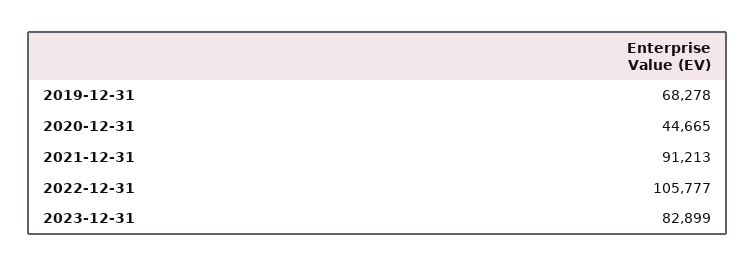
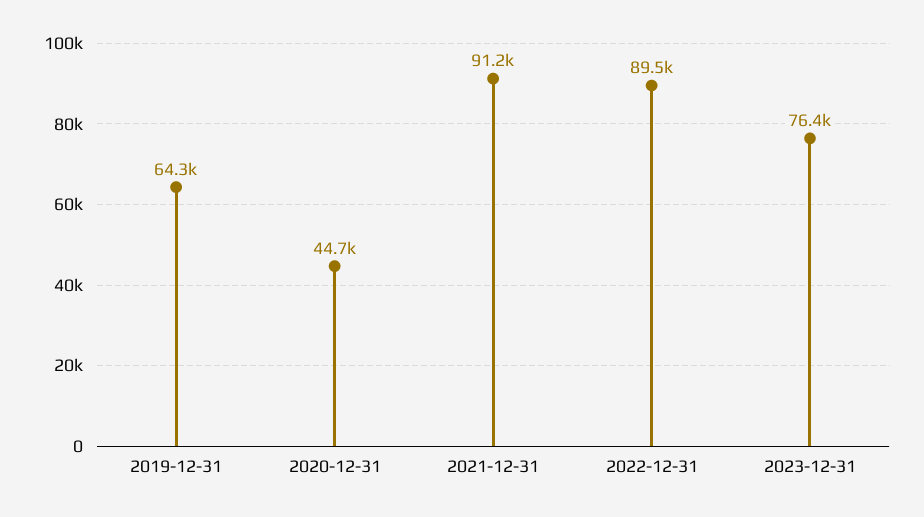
2019-12-31: 68278 -> 64300
2022-12-31: 105777 -> 89500
2023-12-31: 82899 -> 76400

